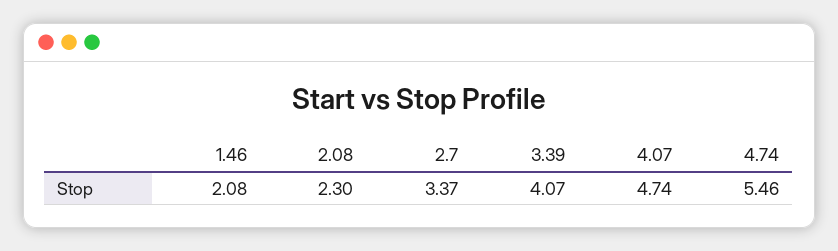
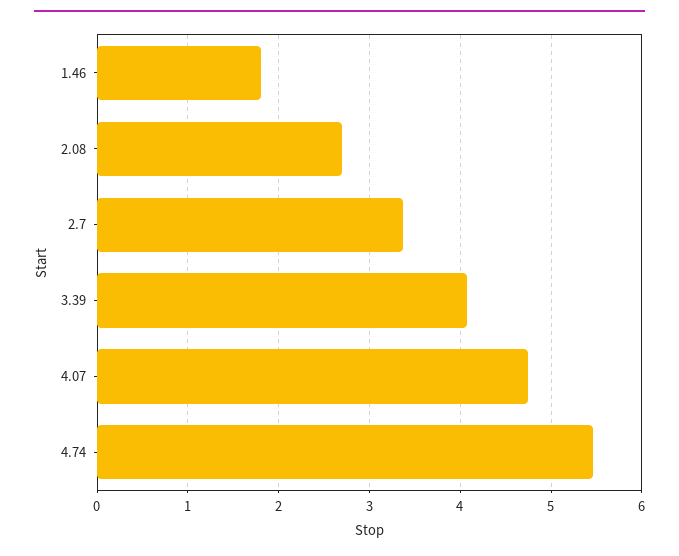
1.46: 2.08 -> 1.8
2.08: 2.3 -> 2.7

